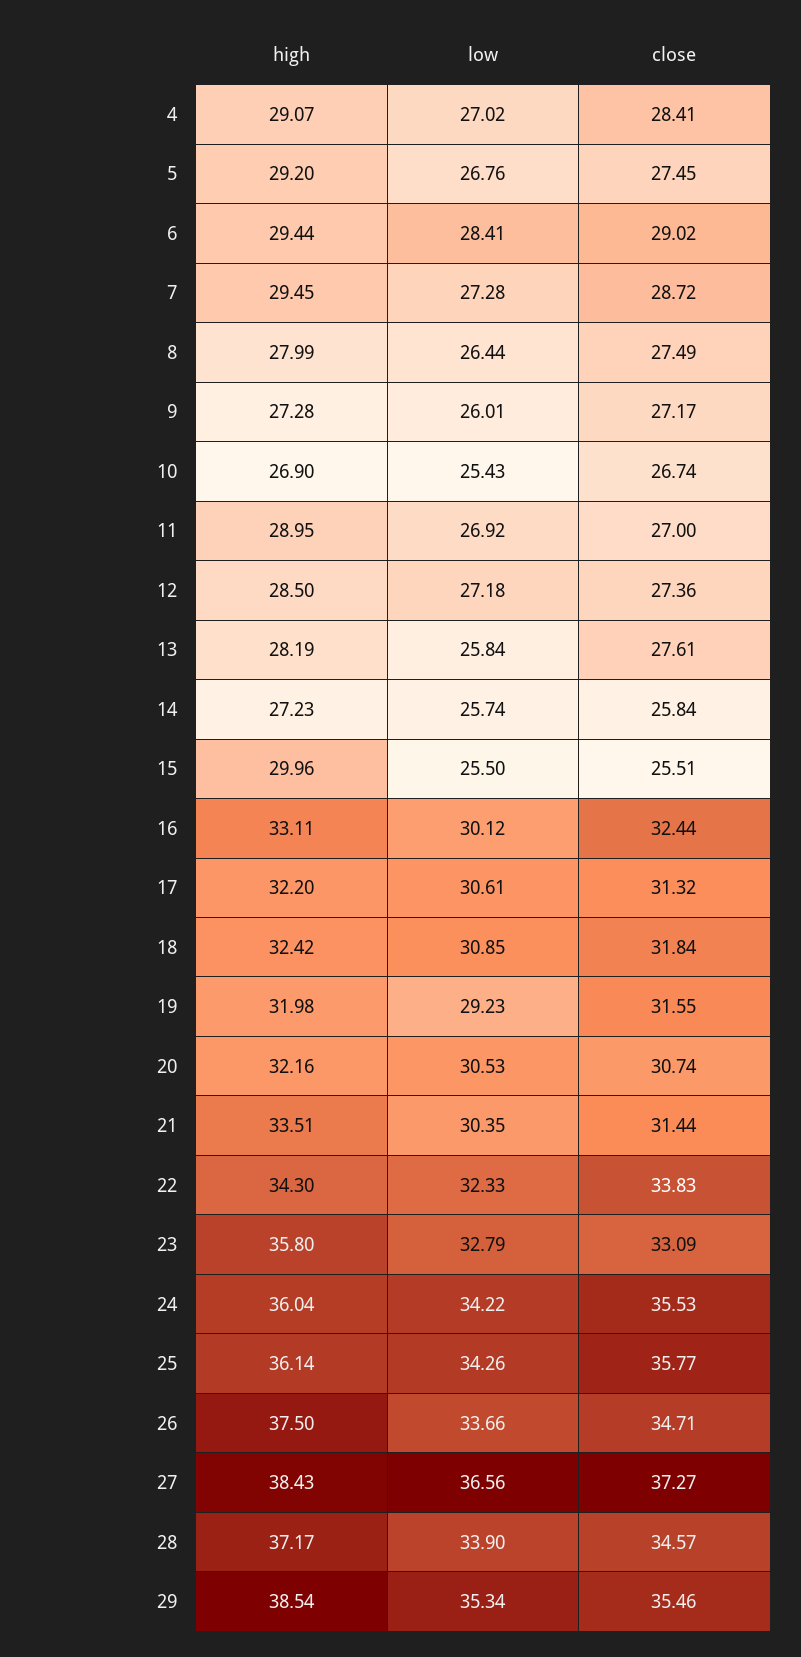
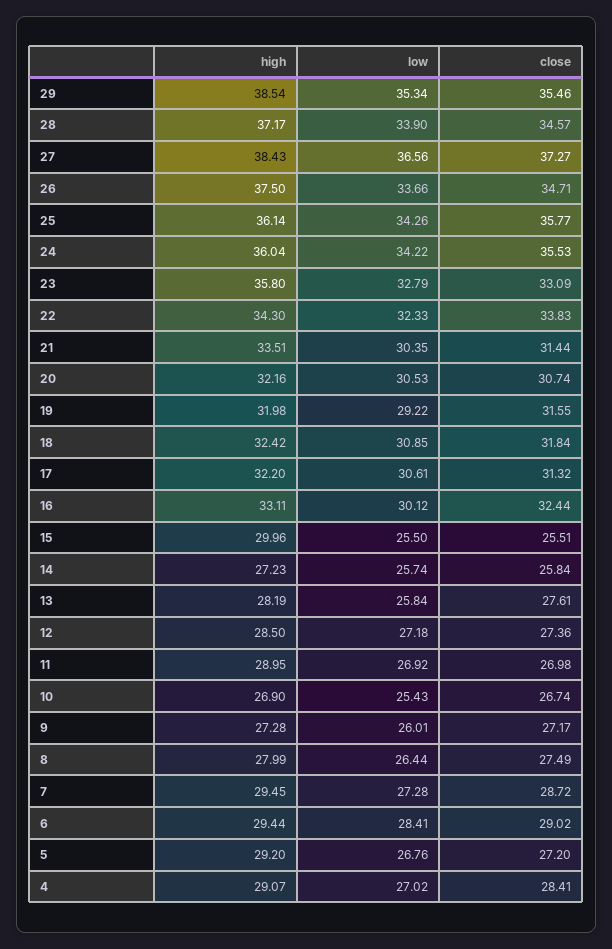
close, 5: 27.45 -> 27.2
close, 11: 27 -> 26.98
low, 19: 29.23 -> 29.22

